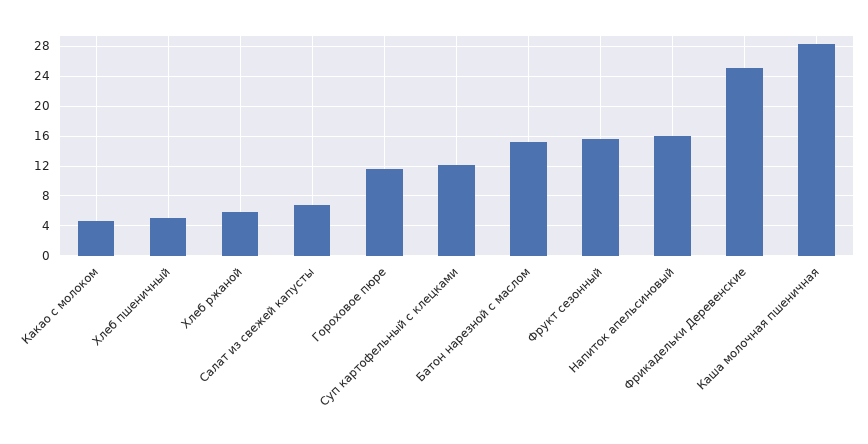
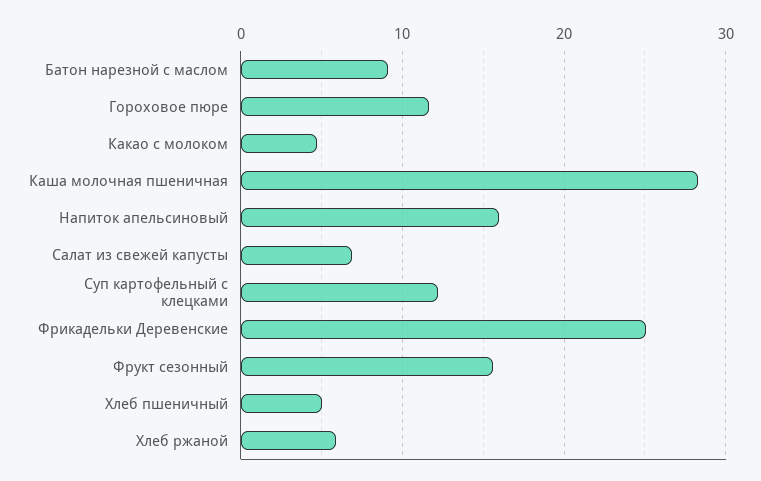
Батон нарезной с маслом: 15 -> 9

